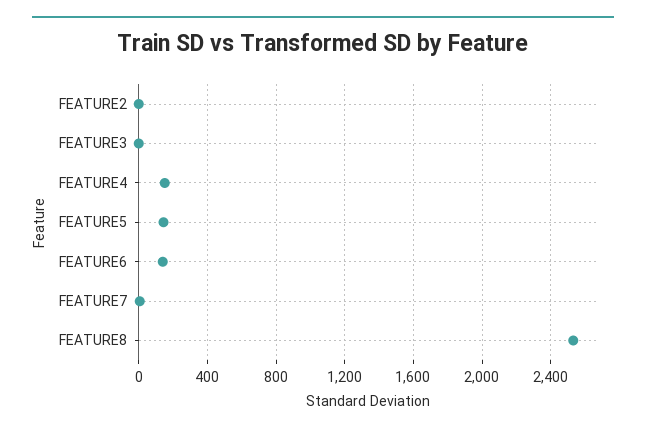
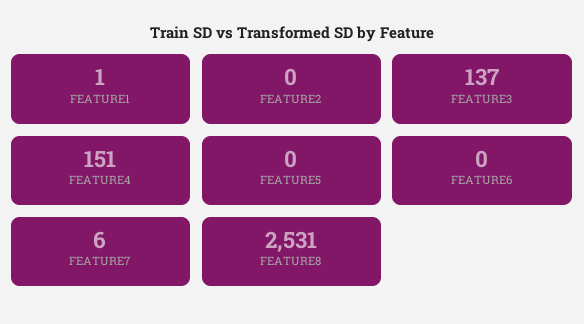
FEATURE3: 0 -> 137
FEATURE5: 150 -> 0
FEATURE6: 150 -> 0
FEATURE1: none -> 1

